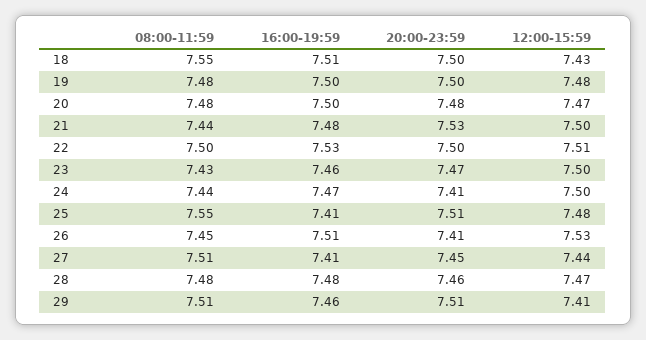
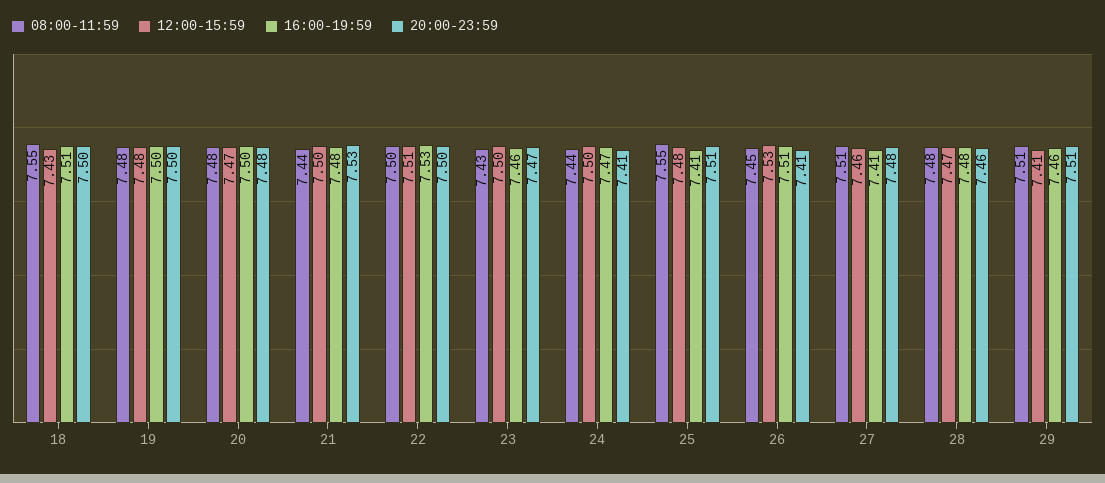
20:00-23:59, 27: 7.45 -> 7.48
12:00-15:59, 27: 7.44 -> 7.46

